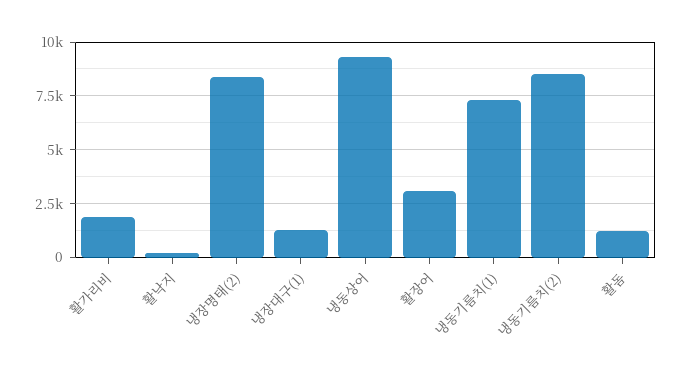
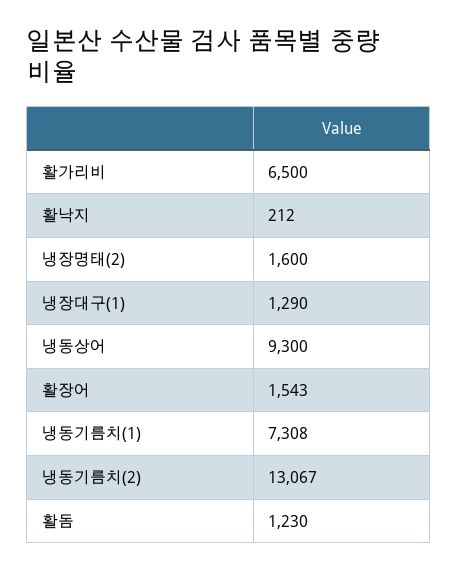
활가리비: 2000 -> 6500
냉장명태(2): 8500 -> 1600
활장어: 3000 -> 1543
냉동기름치(2): 8500 -> 13067

